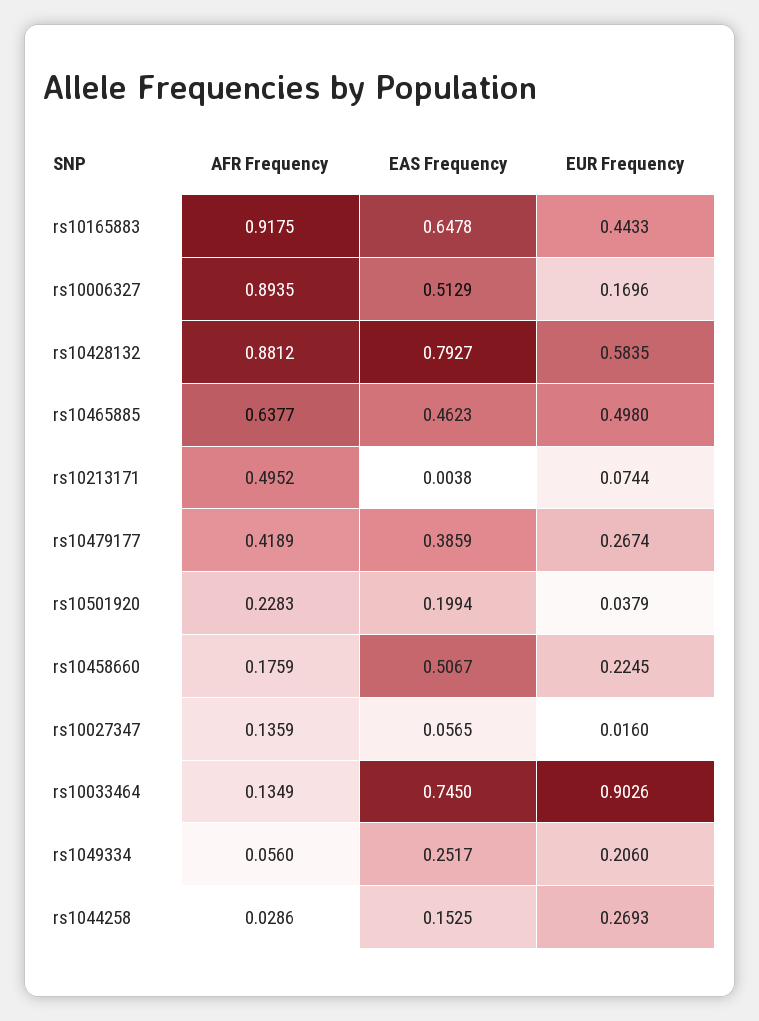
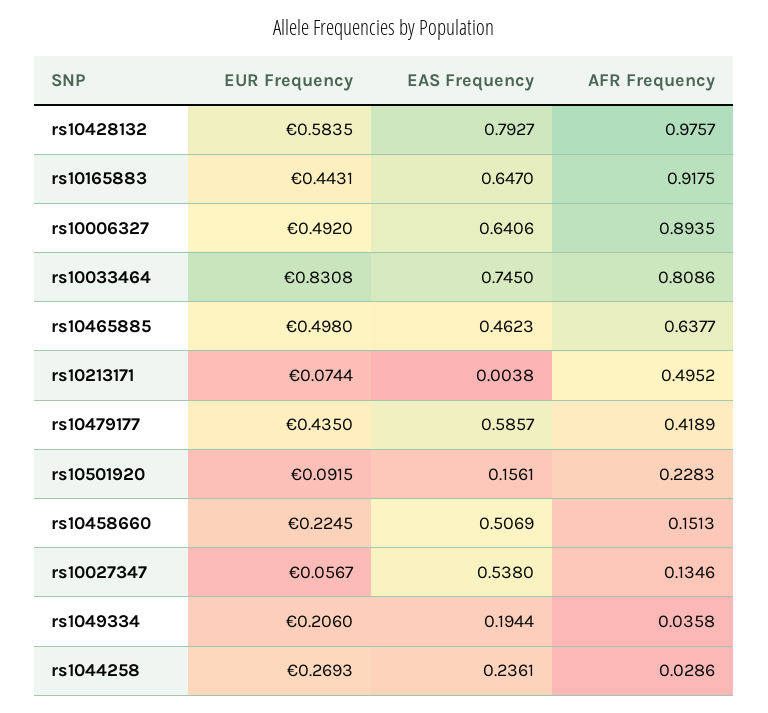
EAS Frequency, rs10165883: 0.6478 -> 0.647
EUR Frequency, rs10165883: 0.4433 -> 0.4431
EAS Frequency, rs10006327: 0.5129 -> 0.6406
EUR Frequency, rs10006327: 0.1696 -> 0.492
AFR Frequency, rs10428132: 0.8812 -> 0.9757
EAS Frequency, rs10479177: 0.3859 -> 0.5857
EUR Frequency, rs10479177: 0.2674 -> 0.435
EAS Frequency, rs10501920: 0.1994 -> 0.1561
EUR Frequency, rs10501920: 0.0379 -> 0.0915
AFR Frequency, rs10458660: 0.1759 -> 0.1513
EAS Frequency, rs10458660: 0.5067 -> 0.5069
AFR Frequency, rs10027347: 0.1359 -> 0.1346
EAS Frequency, rs10027347: 0.0565 -> 0.538
EUR Frequency, rs10027347: 0.016 -> 0.0567
AFR Frequency, rs10033464: 0.1349 -> 0.8086
EUR Frequency, rs10033464: 0.9026 -> 0.8308
AFR Frequency, rs1049334: 0.056 -> 0.0358
EAS Frequency, rs1049334: 0.2517 -> 0.1944
EAS Frequency, rs1044258: 0.1525 -> 0.2361

